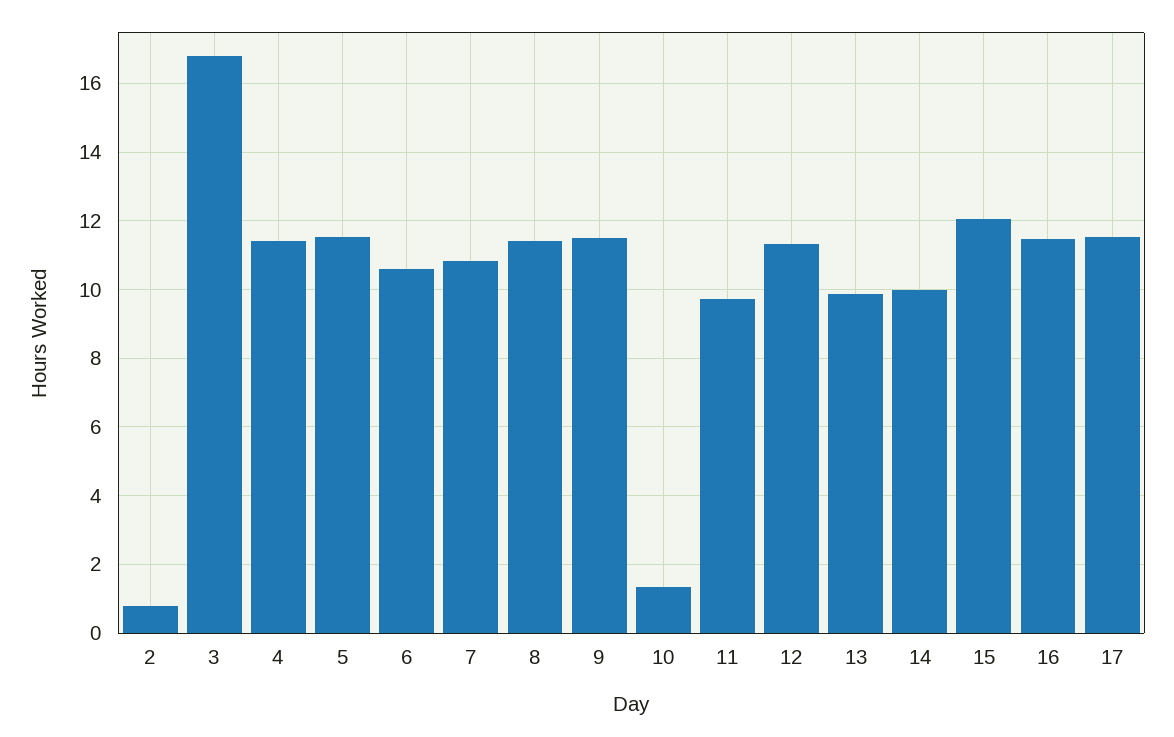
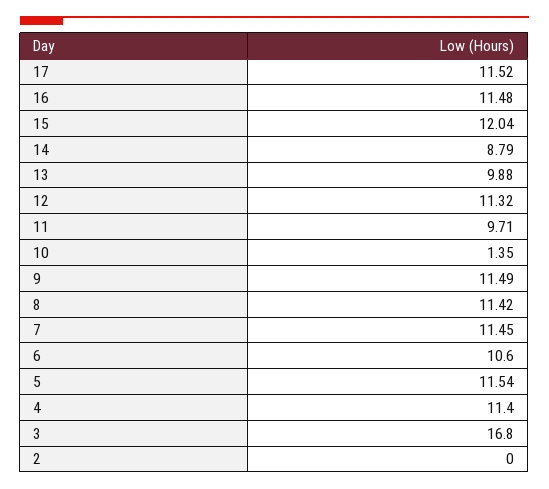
2: 0.8 -> 0
7: 10.8 -> 11.45
14: 10 -> 8.79

